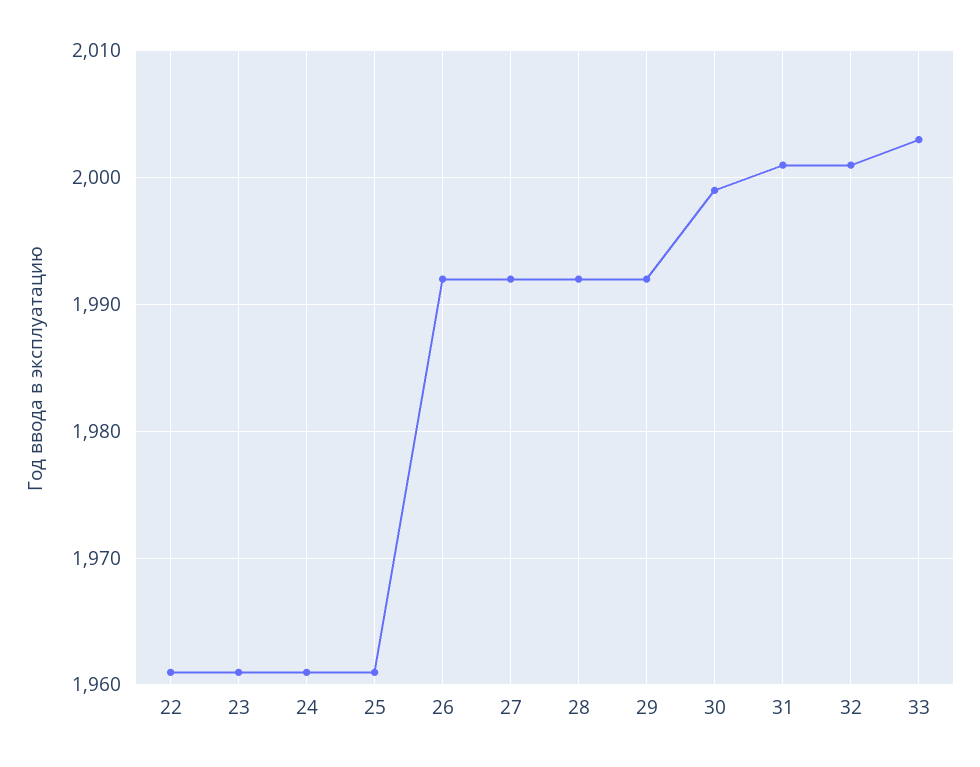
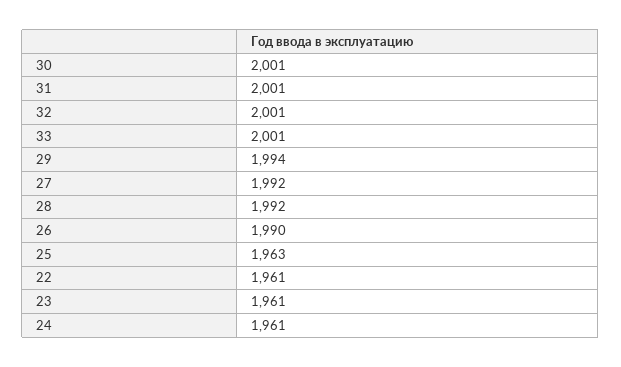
25: 1961 -> 1963
26: 1992 -> 1990
29: 1992 -> 1994
30: 1999 -> 2001
33: 2003 -> 2001

